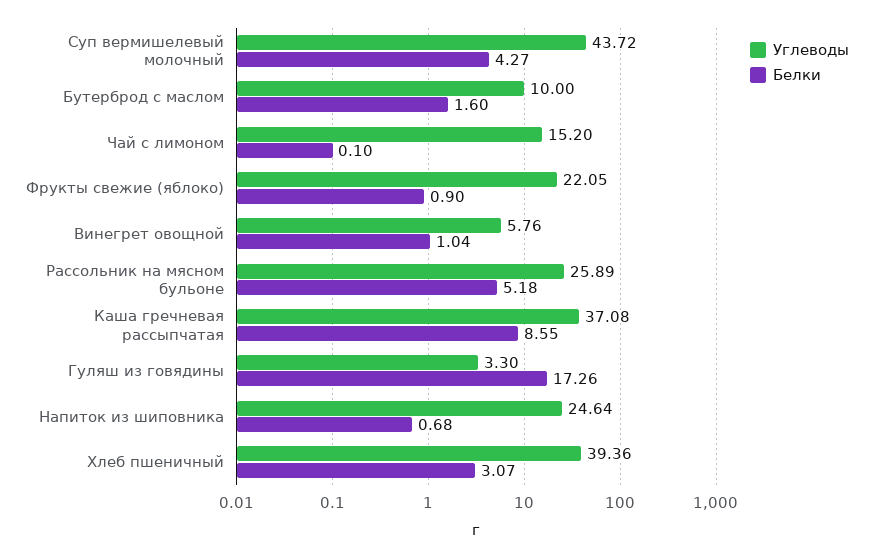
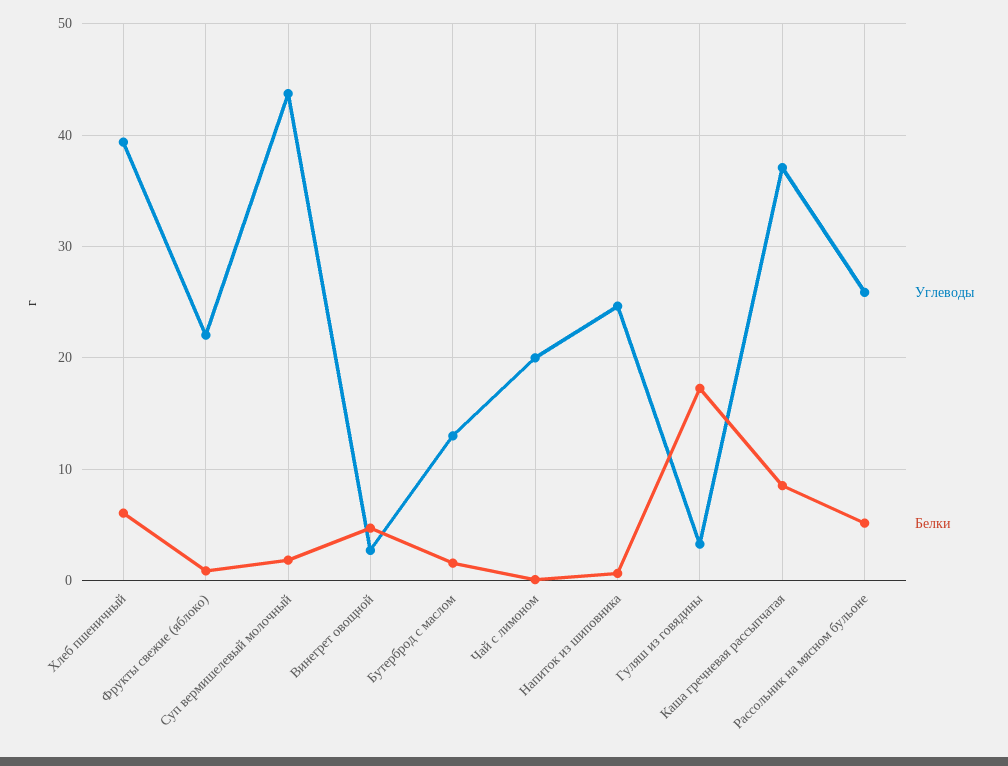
Белки, Суп вермишелевый молочный: 4.27 -> 2
Углеводы, Бутерброд с маслом: 10 -> 13
Углеводы, Чай с лимоном: 15.2 -> 20
Углеводы, Винегрет овощной: 5.76 -> 3
Белки, Винегрет овощной: 1.04 -> 5
Белки, Хлеб пшеничный: 3.07 -> 6

